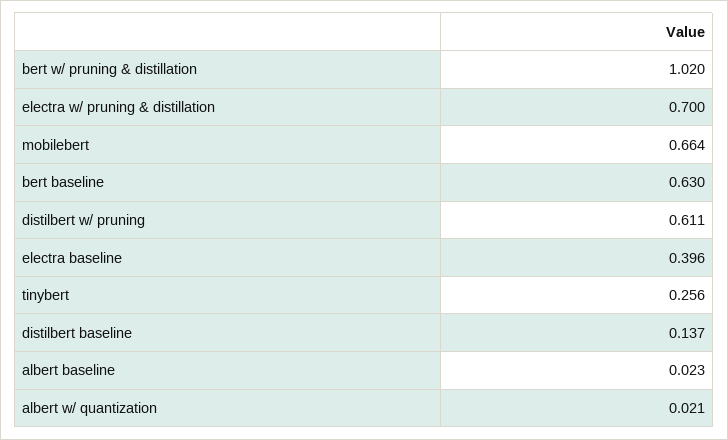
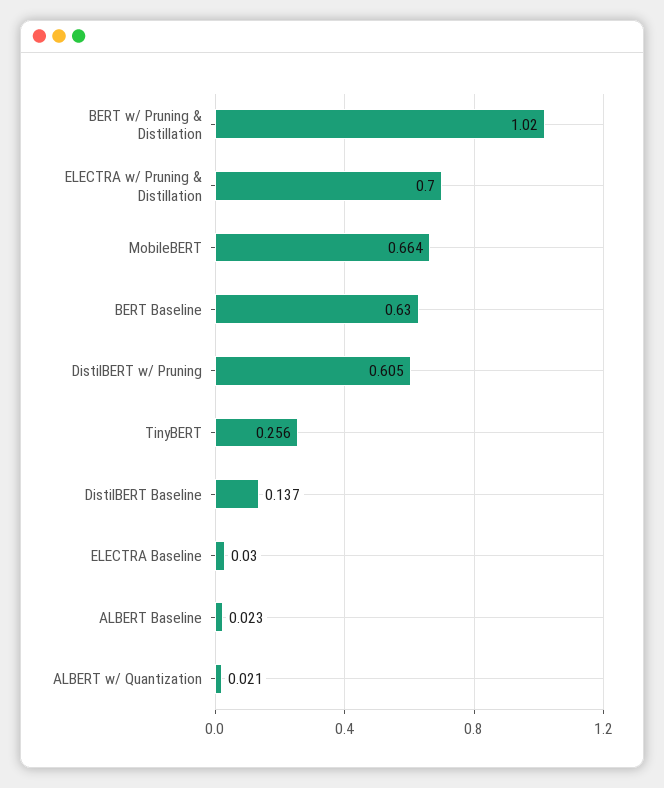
distilbert w/ pruning: 0.611 -> 0.605
electra baseline: 0.396 -> 0.03

